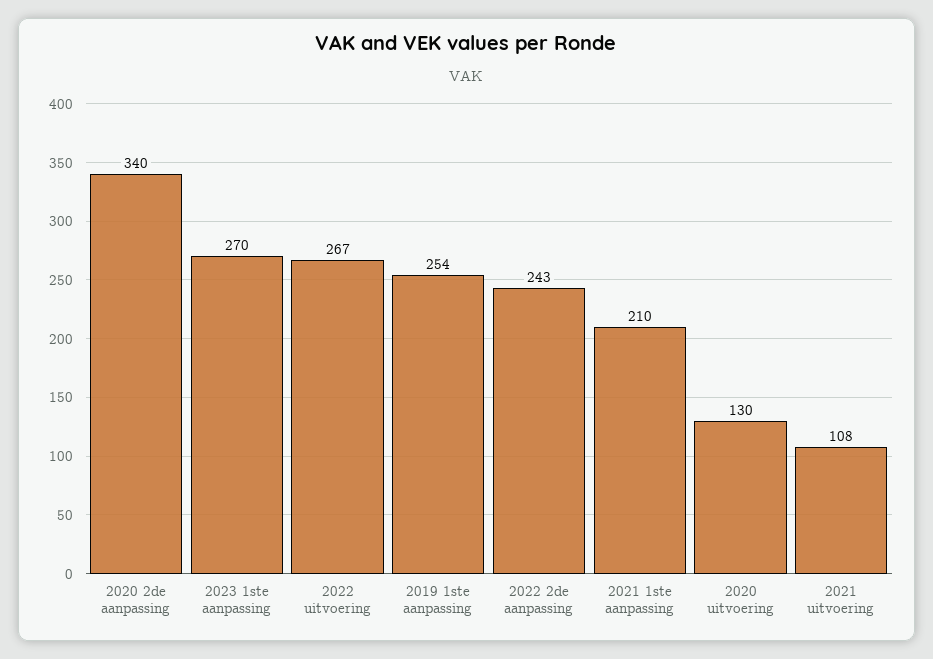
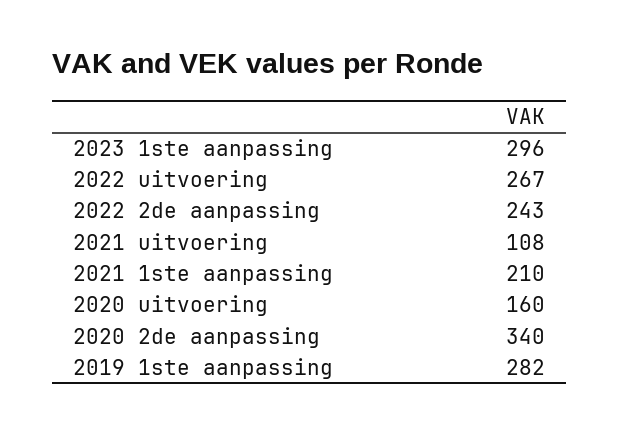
2023 1ste aanpassing: 270 -> 296
2019 1ste aanpassing: 254 -> 282
2020 uitvoering: 130 -> 160

